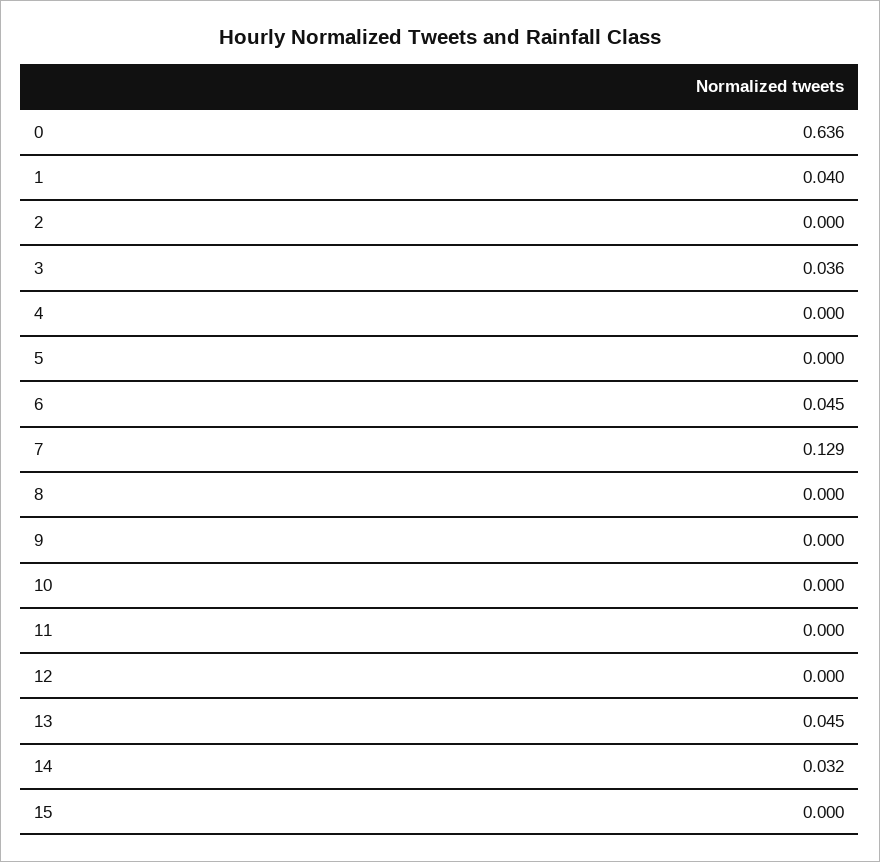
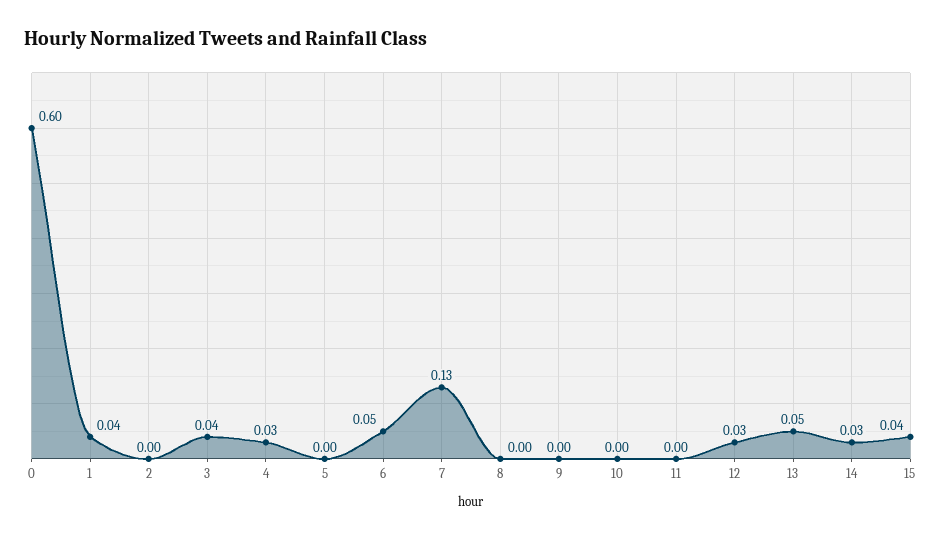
0: 0.636 -> 0.6
4: 0 -> 0.03
12: 0 -> 0.03
15: 0 -> 0.04

